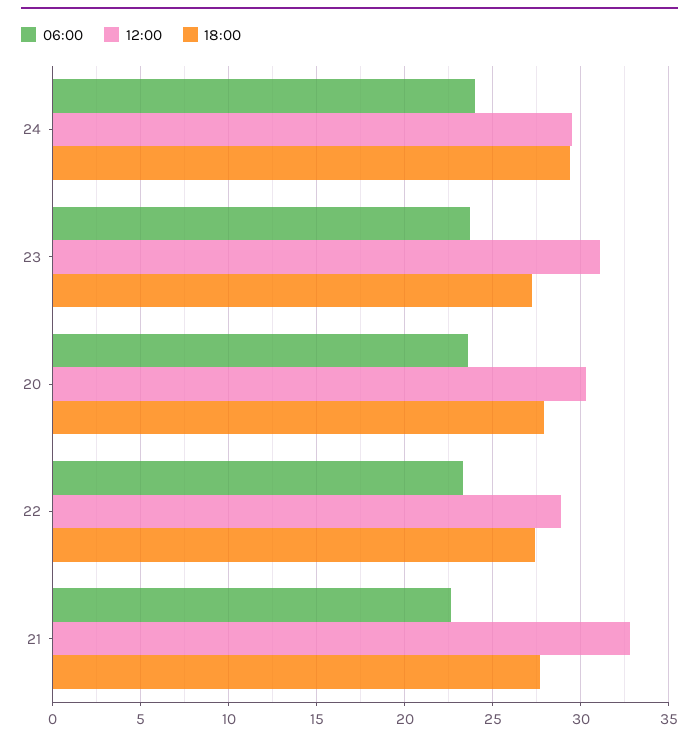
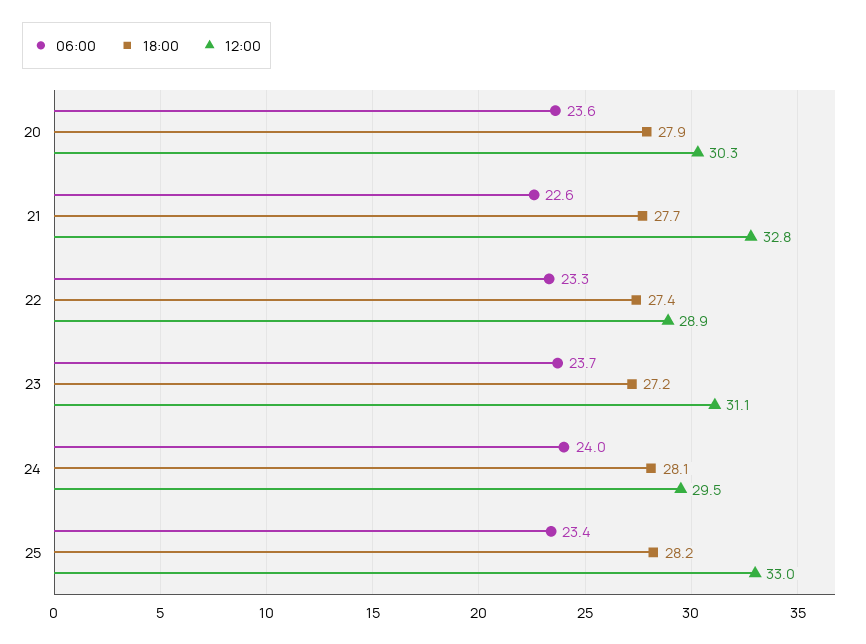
18:00, 24: 29.5 -> 28.1
06:00, 25: none -> 23.4
18:00, 25: none -> 28.2
12:00, 25: none -> 33

